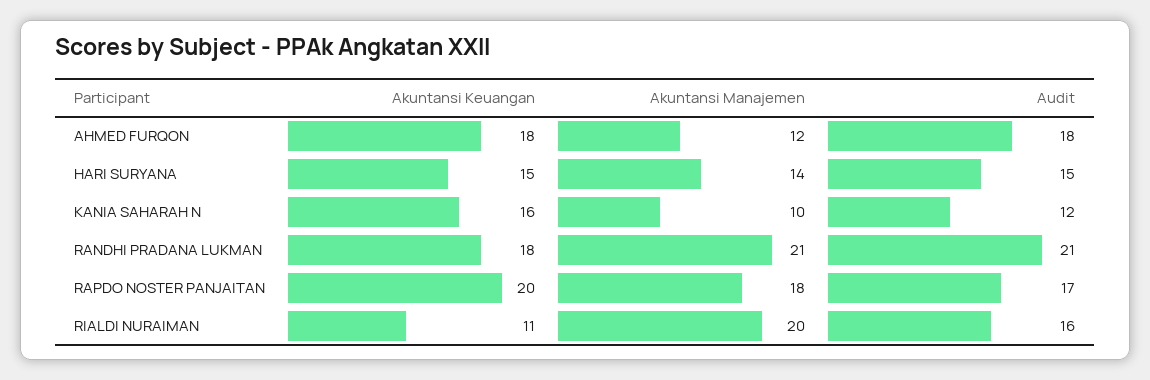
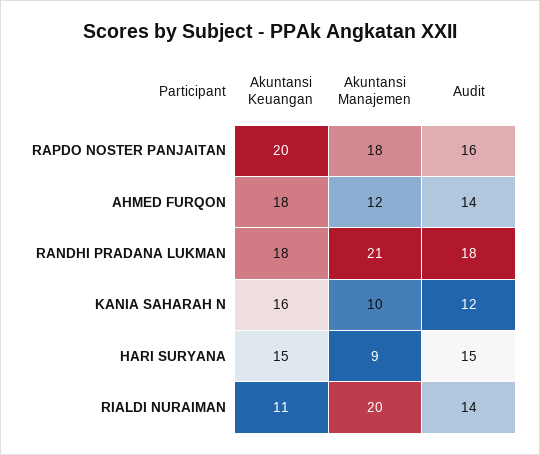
Audit, AHMED FURQON: 18 -> 14
Akuntansi Manajemen, HARI SURYANA: 14 -> 9
Audit, RANDHI PRADANA LUKMAN: 21 -> 18
Audit, RAPDO NOSTER PANJAITAN: 17 -> 16
Audit, RIALDI NURAIMAN: 16 -> 14

